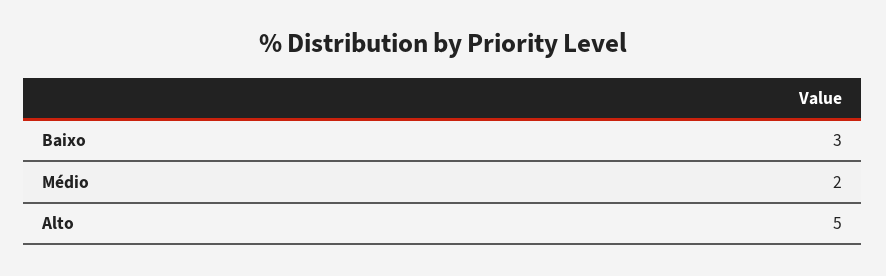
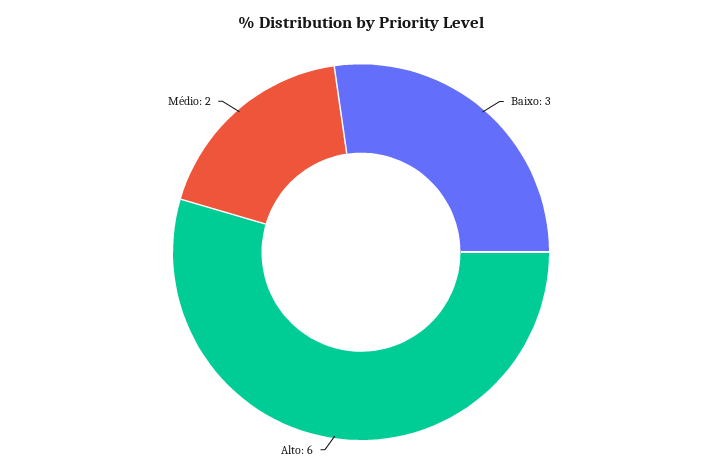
Alto: 5 -> 6

